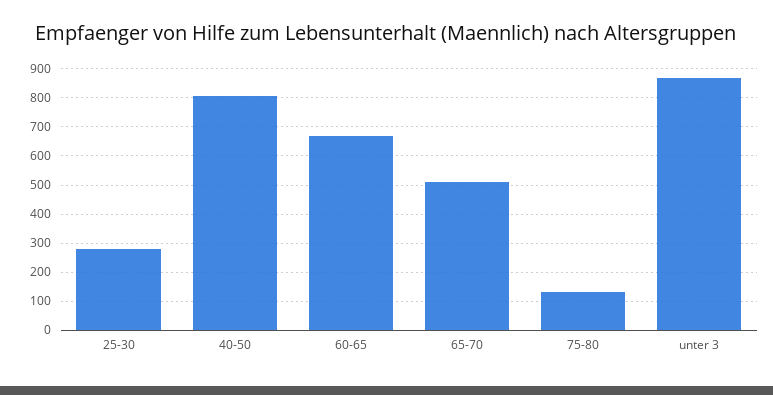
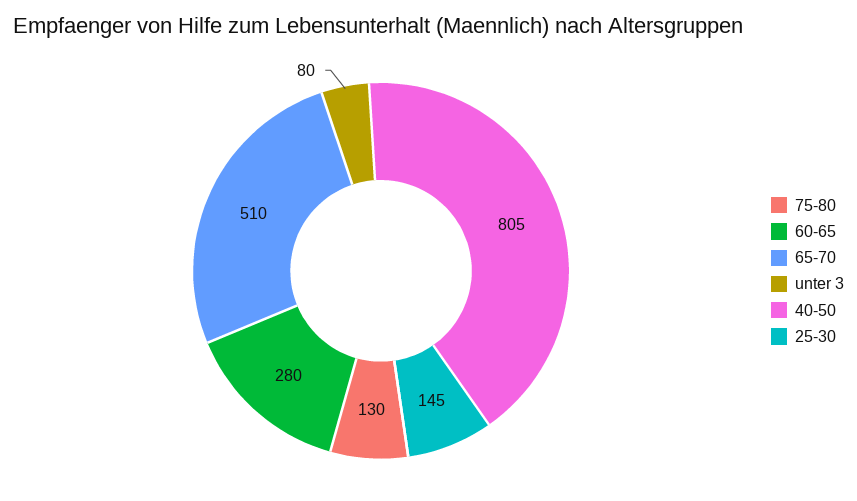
25-30: 275 -> 145
60-65: 675 -> 280
unter 3: 875 -> 80

